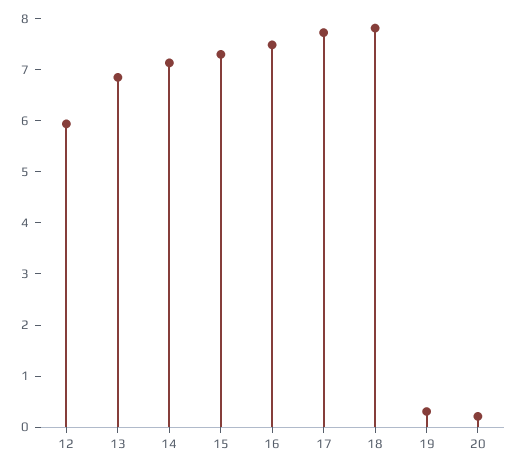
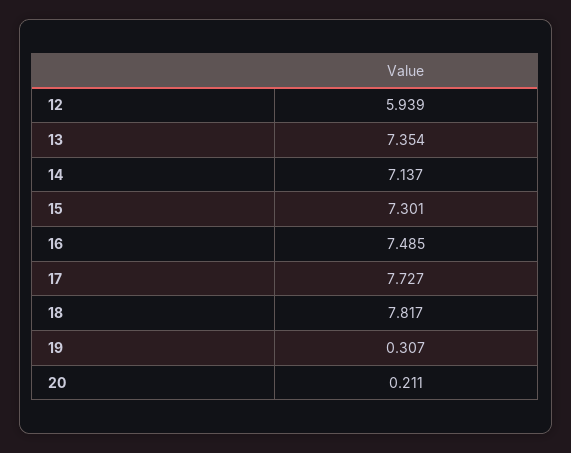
13: 6.8 -> 7.354

